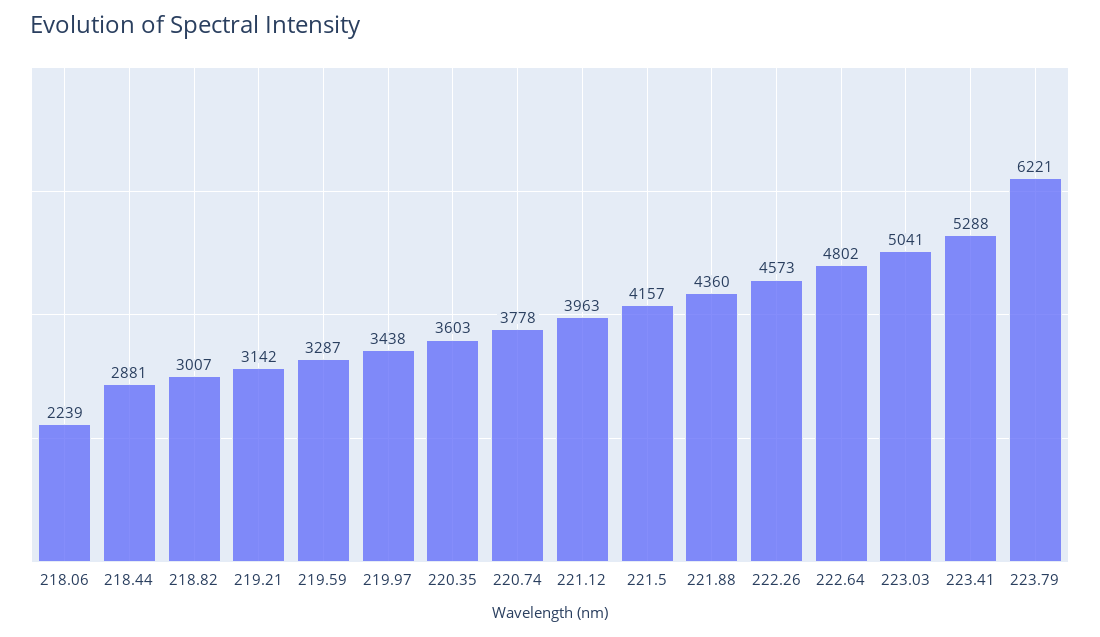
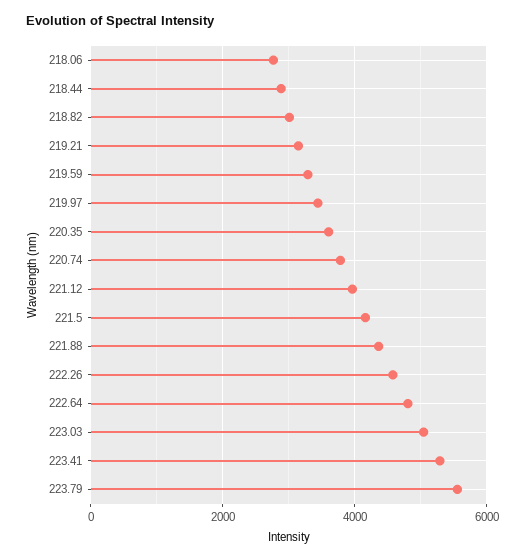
218.06: 2239 -> 2800
223.79: 6221 -> 5600

